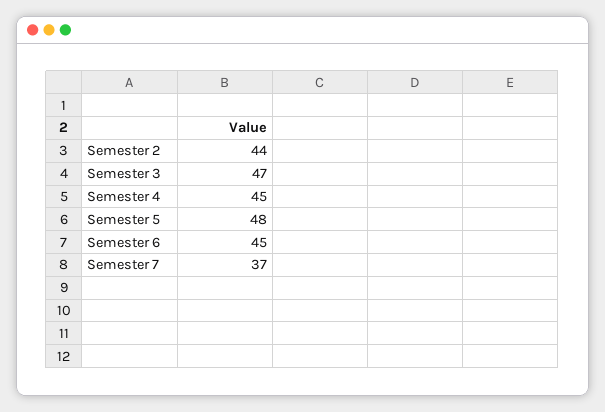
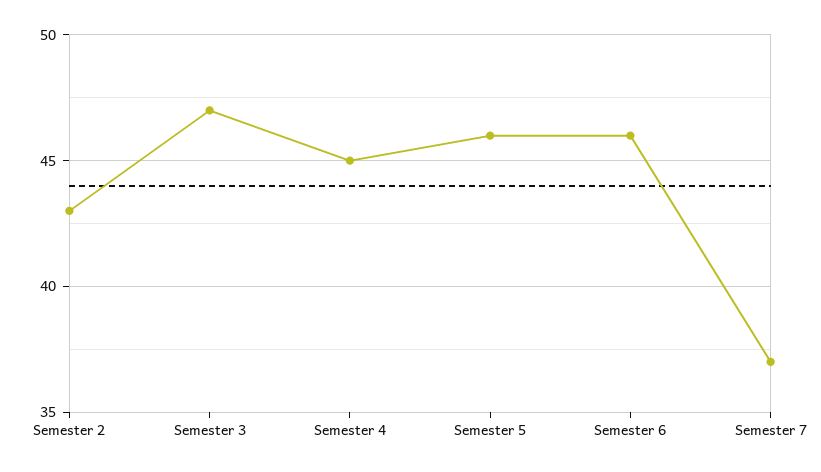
Semester 2: 44 -> 43
Semester 5: 48 -> 46
Semester 6: 45 -> 46

